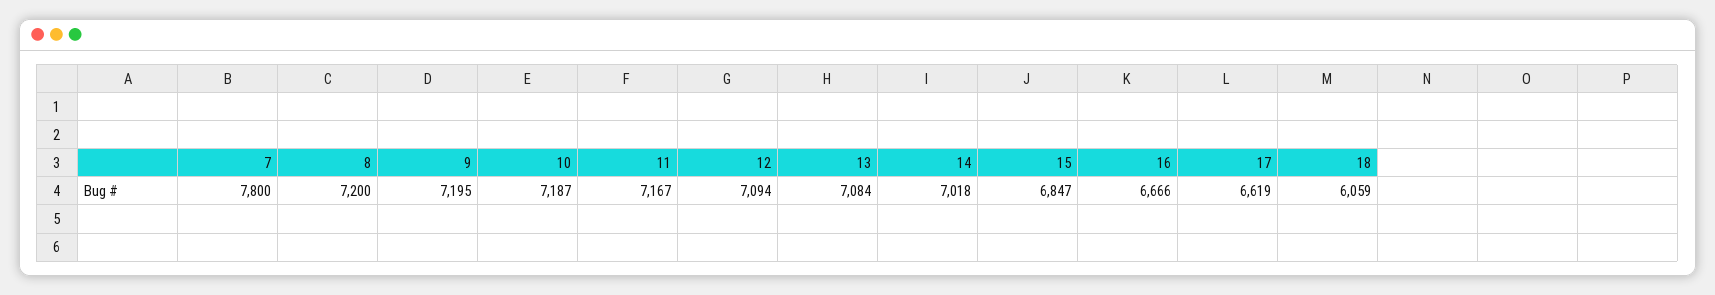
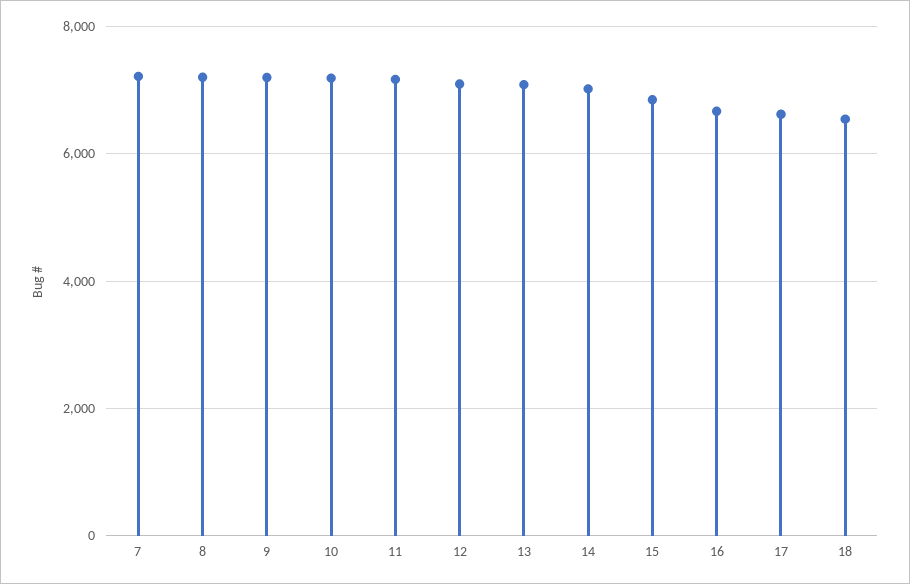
7: 7800 -> 7200
18: 6059 -> 6600

